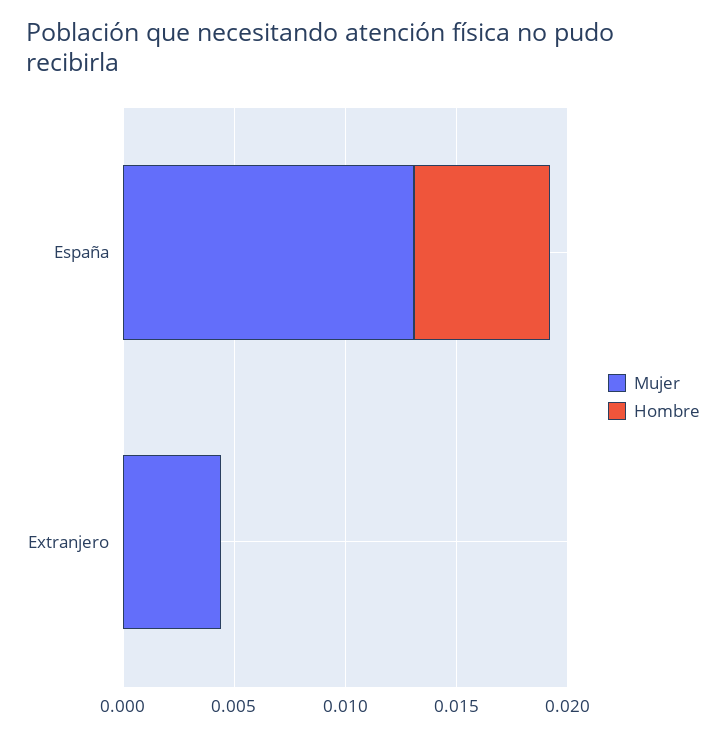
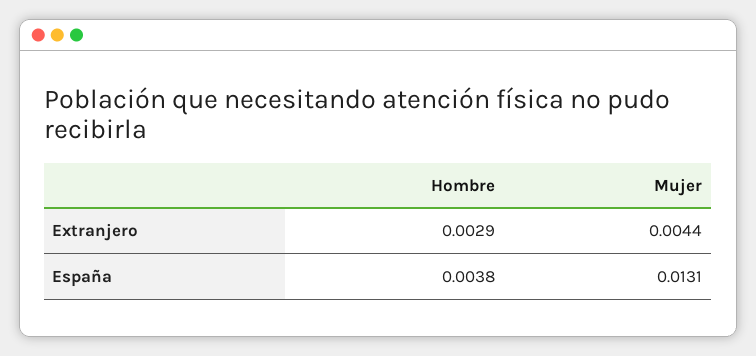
Hombre, España: 0.006 -> 0.0038
Hombre, Extranjero: 0 -> 0.0029

